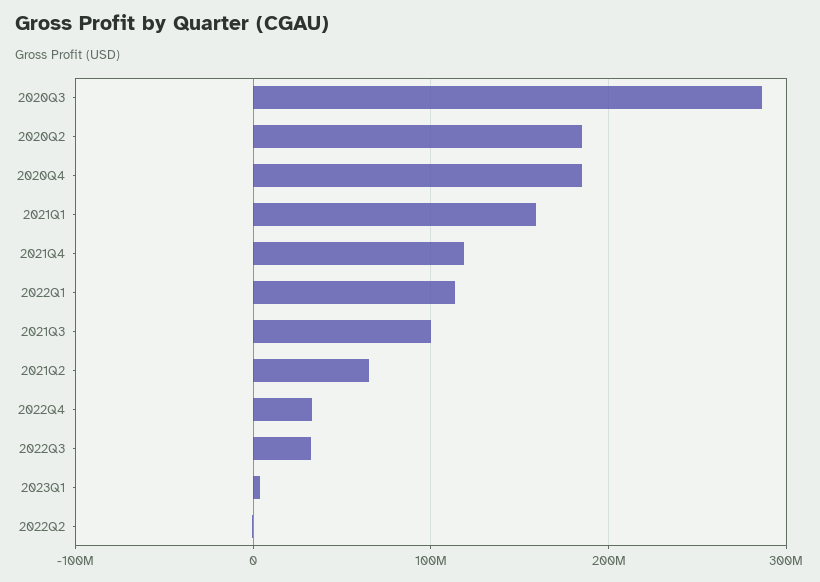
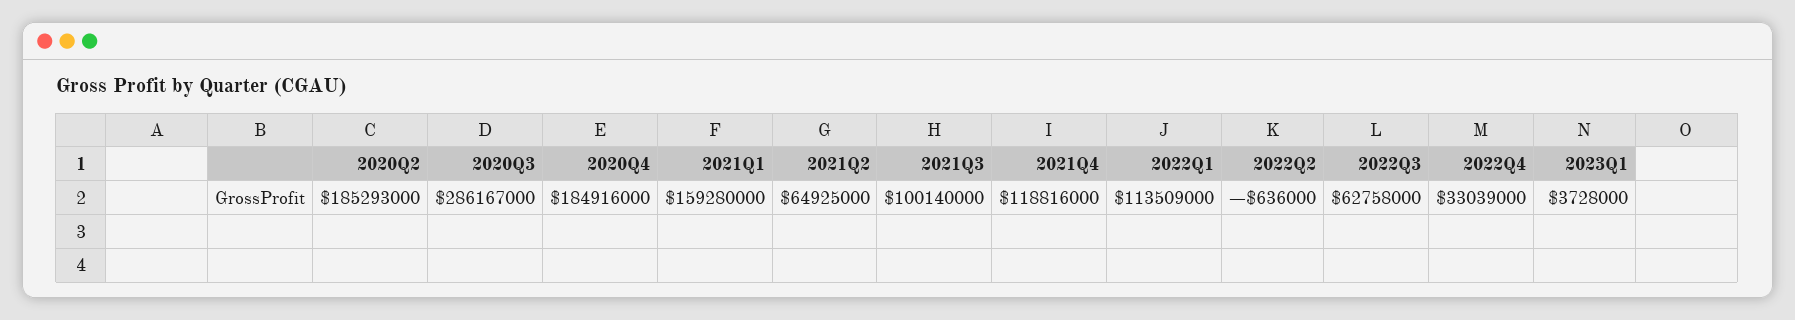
2022Q3: 30000000 -> 62758000

